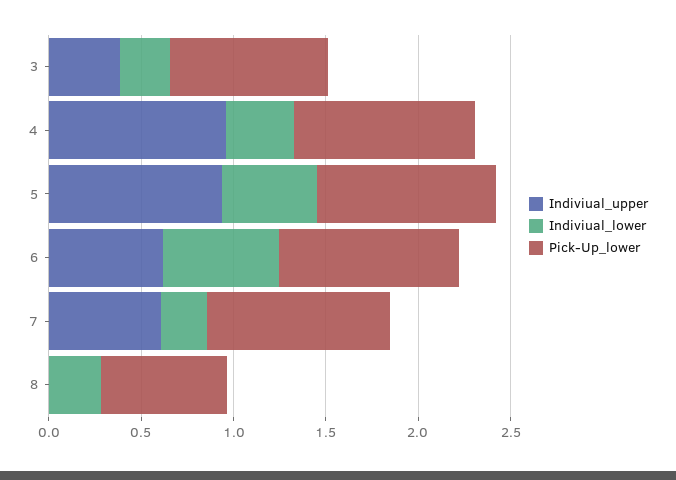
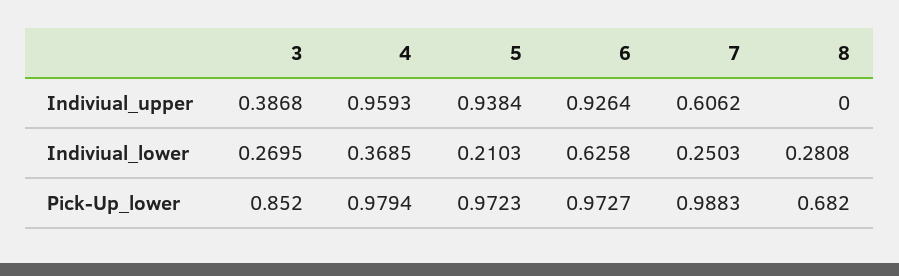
Indiviual_lower, 5: 0.5 -> 0.2103
Indiviual_upper, 6: 0.6 -> 0.9264

